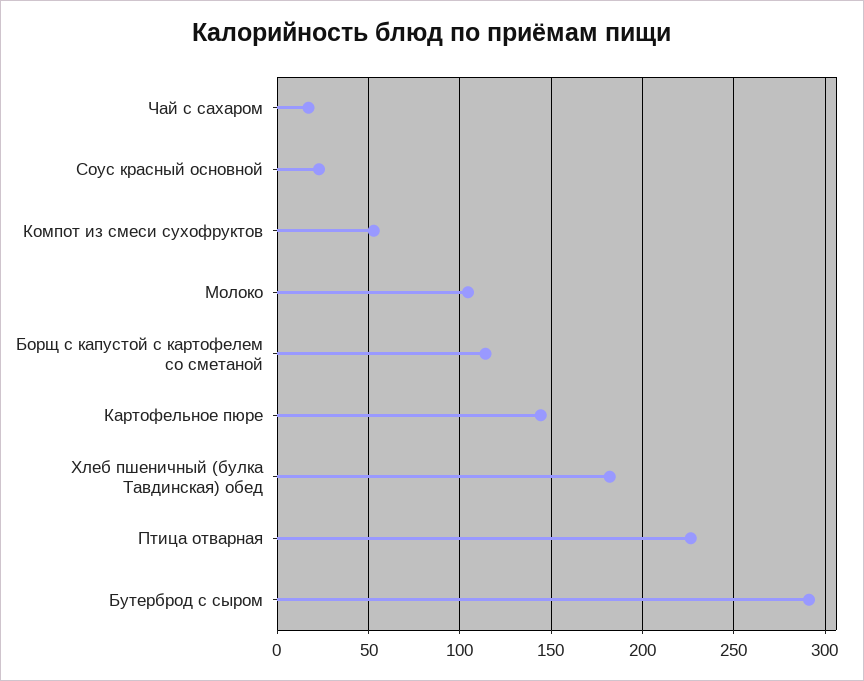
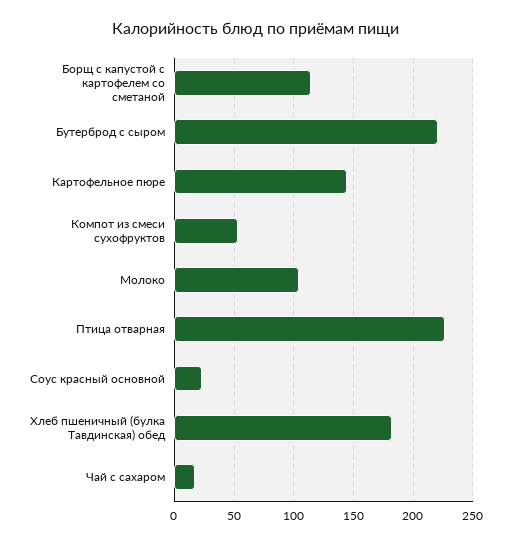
Бутерброд с сыром: 290 -> 220

